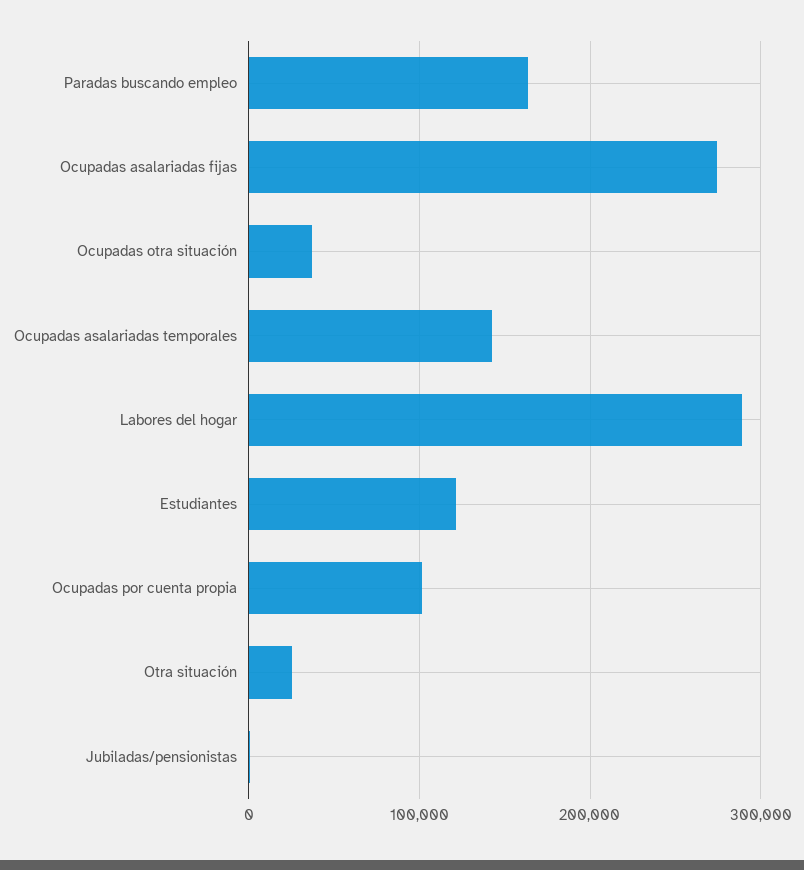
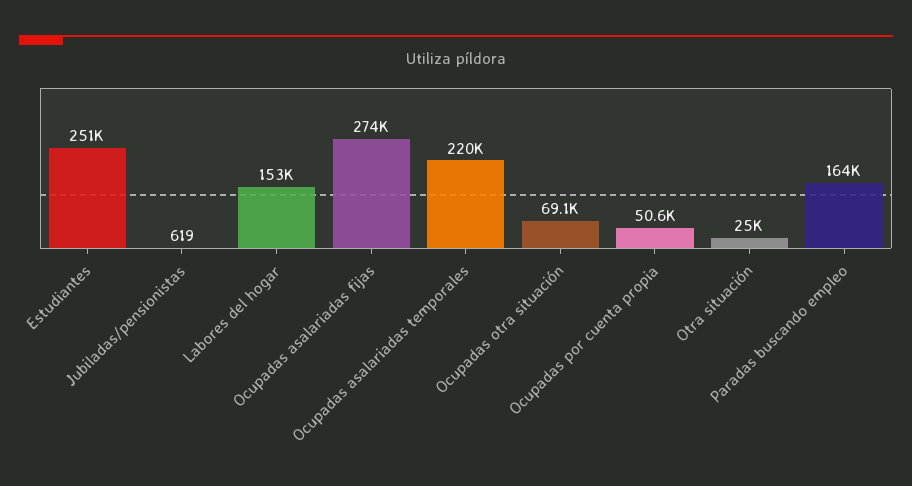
Ocupadas otra situación: 40000 -> 69100
Ocupadas asalariadas temporales: 140000 -> 220000
Labores del hogar: 290000 -> 153000
Estudiantes: 120000 -> 251000
Ocupadas por cuenta propia: 100000 -> 50600

